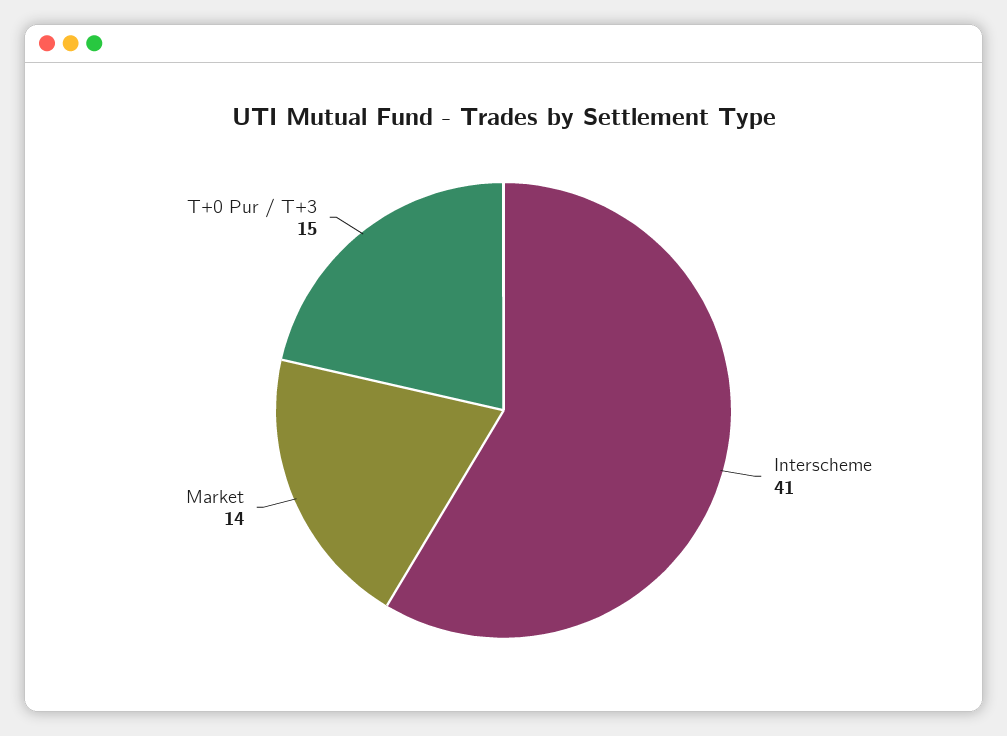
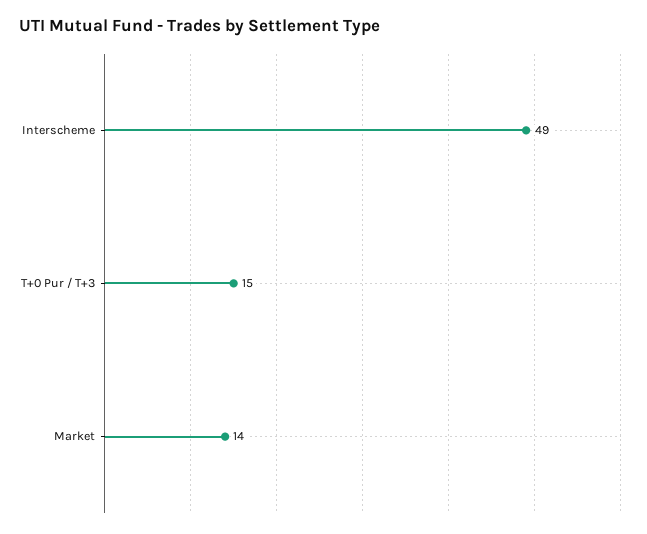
Interscheme: 41 -> 49

